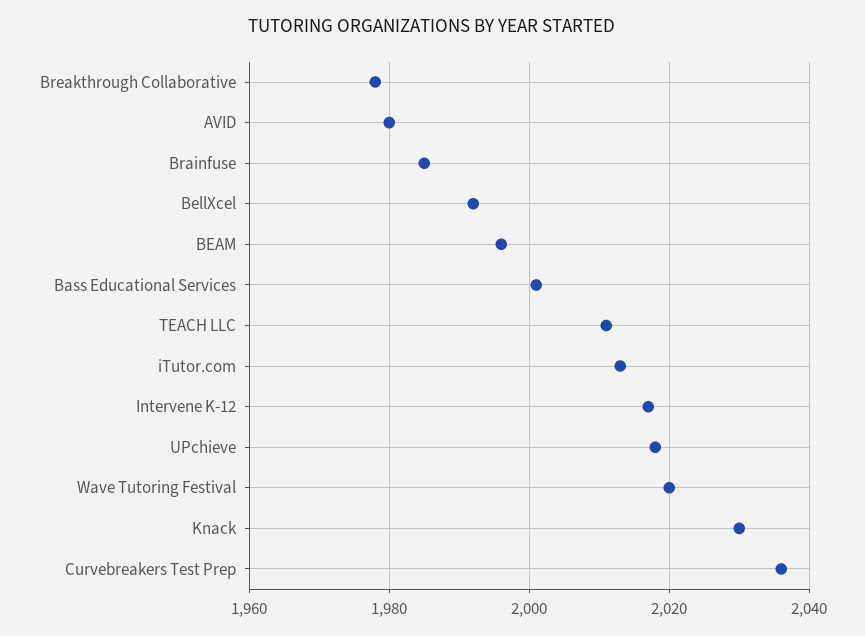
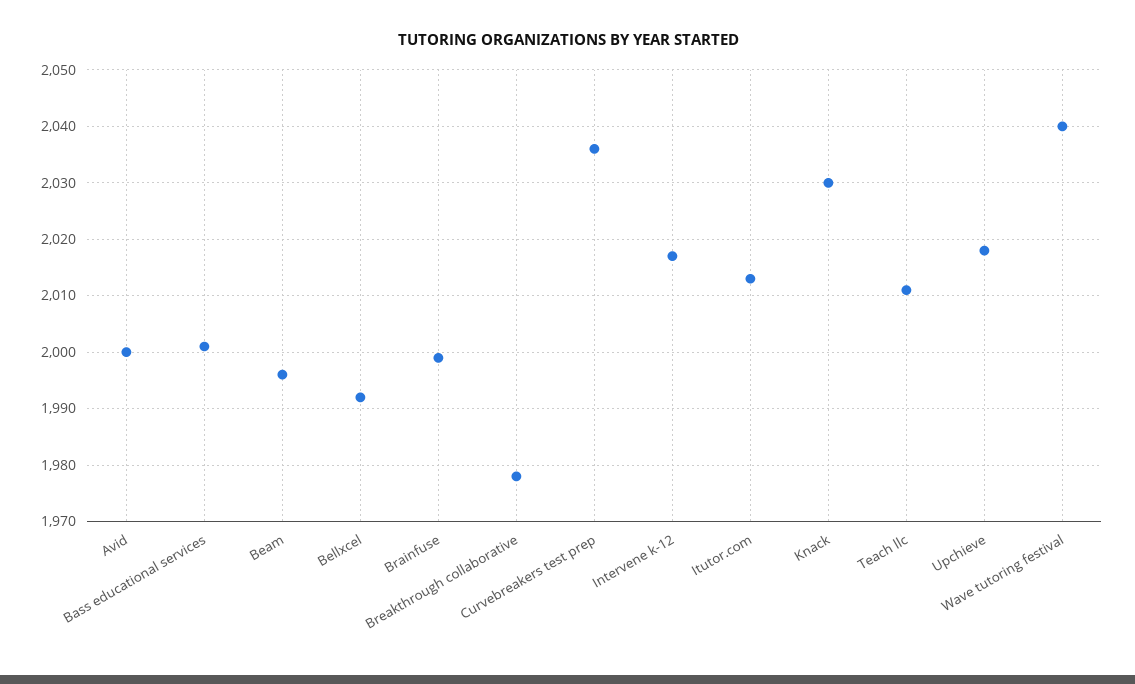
AVID: 1980 -> 2000
Brainfuse: 1985 -> 2000
Wave Tutoring Festival: 2020 -> 2040

